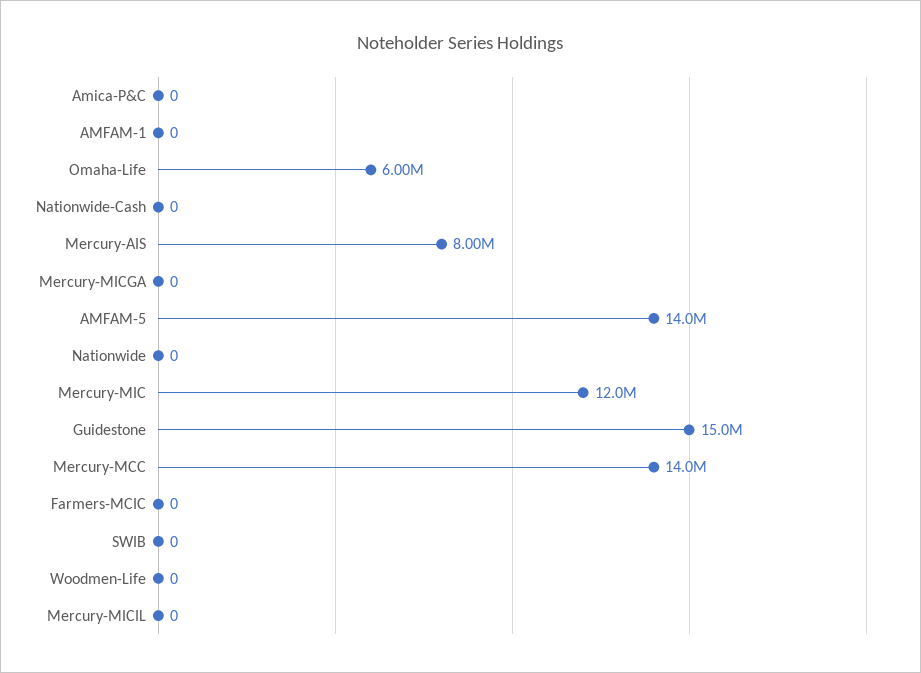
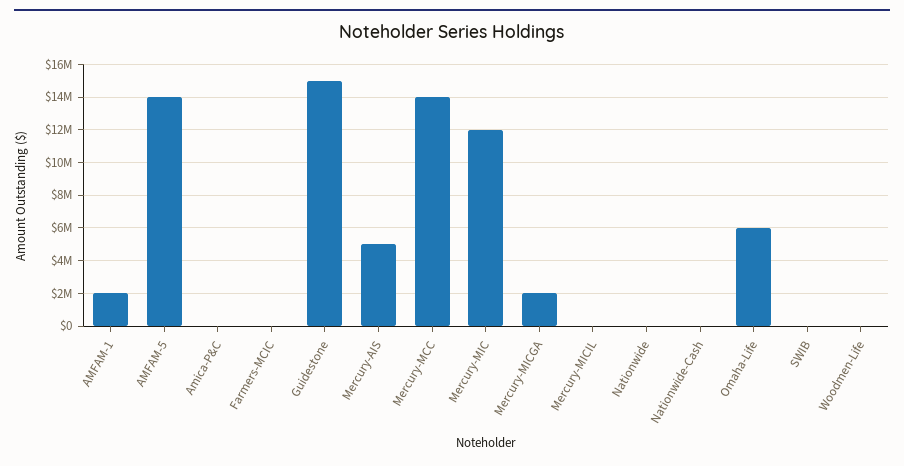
AMFAM-1: 0 -> 2000000
Mercury-AIS: 8000000 -> 5000000
Mercury-MICGA: 0 -> 2000000

